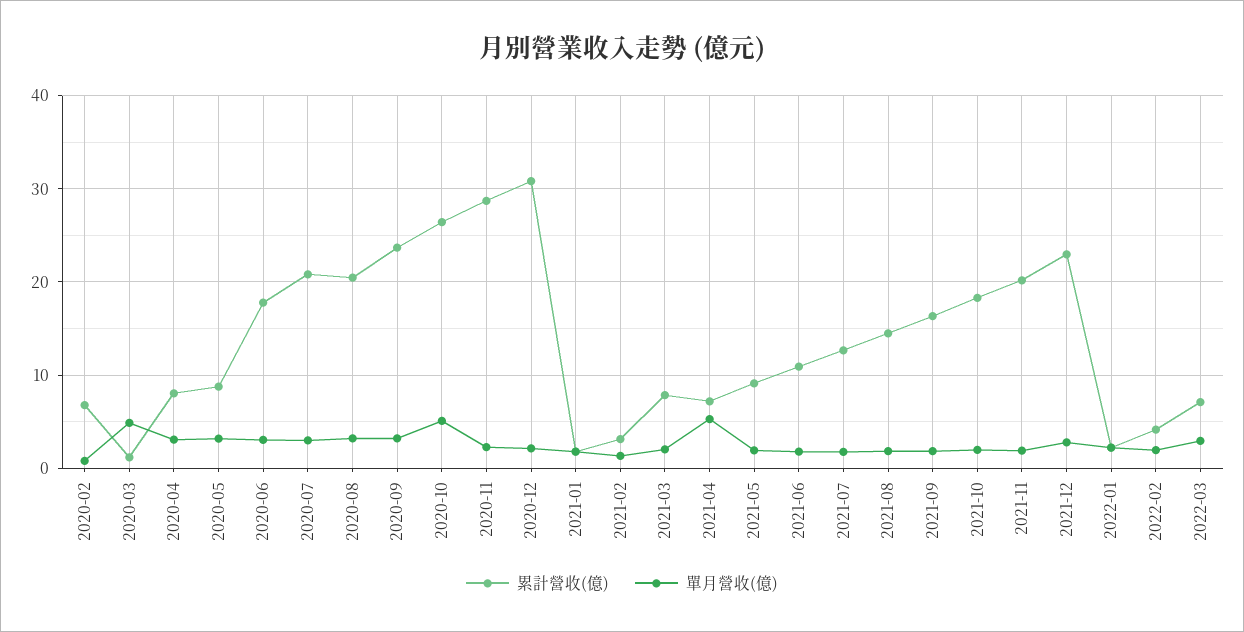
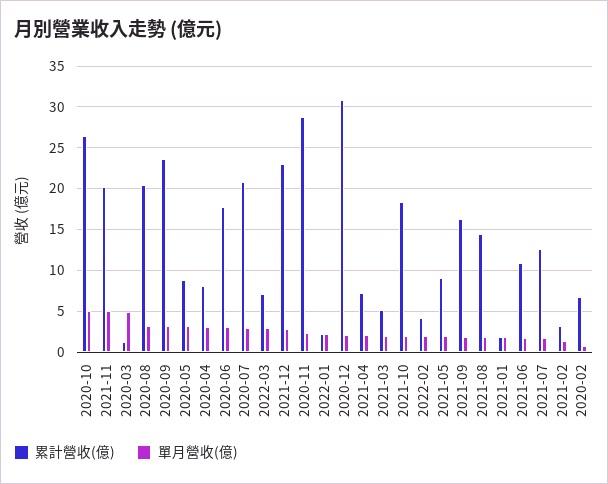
累計營收(億), 2021-03: 8 -> 5
單月營收(億), 2021-04: 5 -> 2
單月營收(億), 2021-11: 2 -> 5

